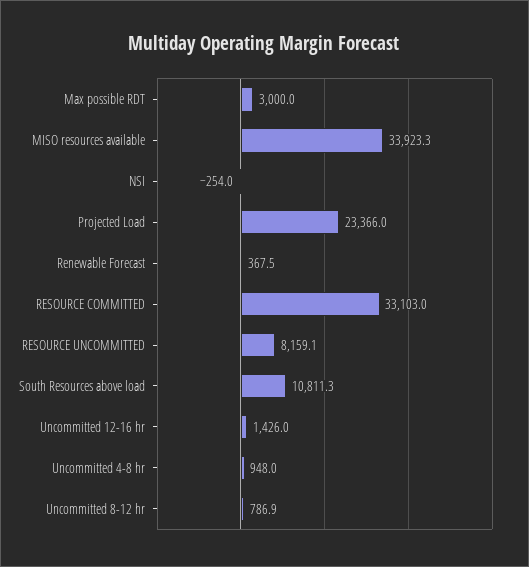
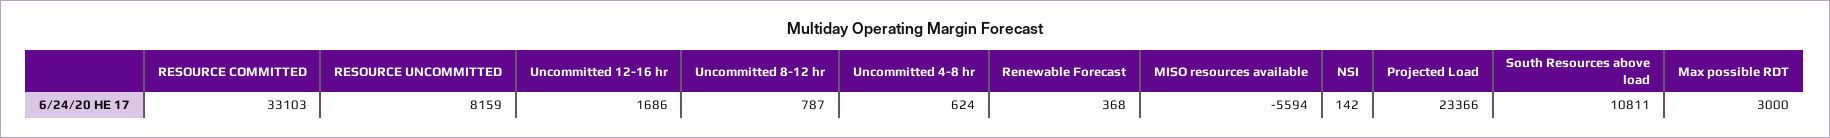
MISO resources available: 33923.3 -> -5594
NSI: -254 -> 142
Uncommitted 12-16 hr: 1426 -> 1686
Uncommitted 4-8 hr: 948 -> 624

